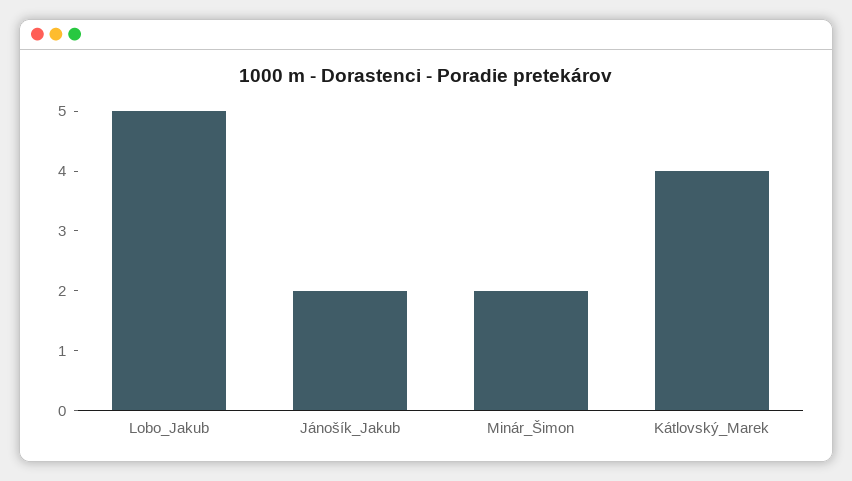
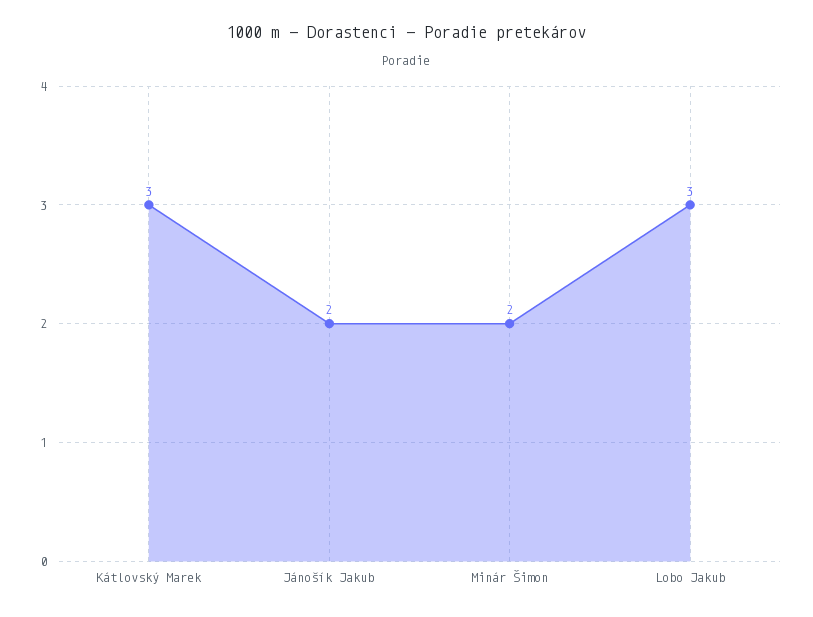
Lobo_Jakub: 5 -> 3
Kátlovský_Marek: 4 -> 3

